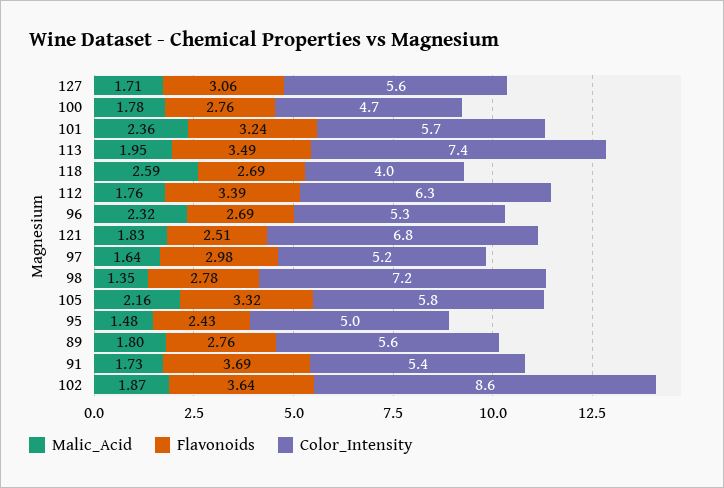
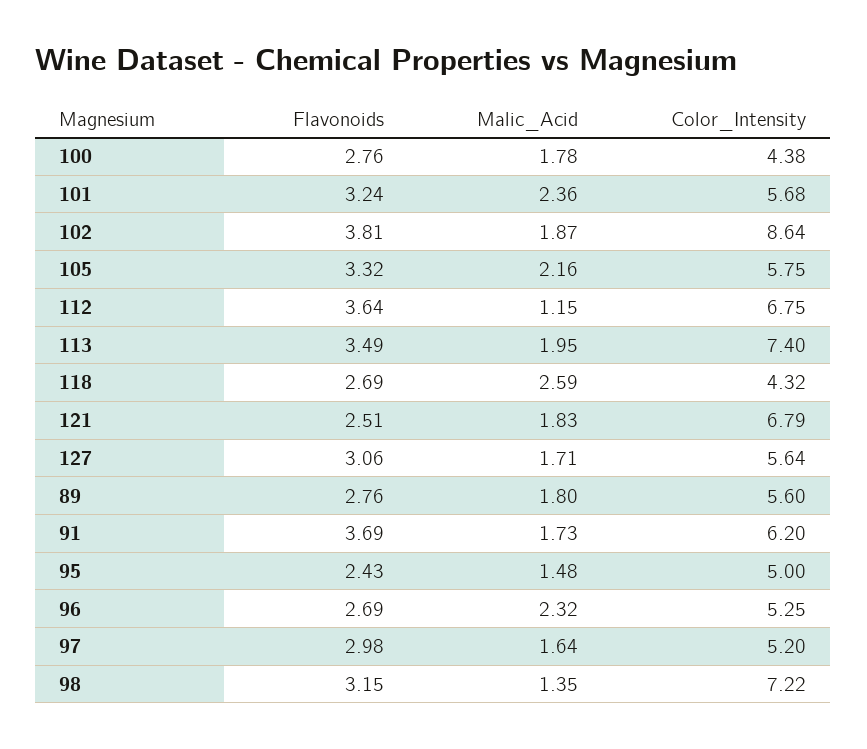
Color_Intensity, 100: 4.7 -> 4.38
Color_Intensity, 118: 4 -> 4.32
Malic_Acid, 112: 1.76 -> 1.15
Flavonoids, 112: 3.39 -> 3.64
Color_Intensity, 112: 6.3 -> 6.75
Flavonoids, 98: 2.78 -> 3.15
Color_Intensity, 91: 5.4 -> 6.2
Flavonoids, 102: 3.64 -> 3.81

